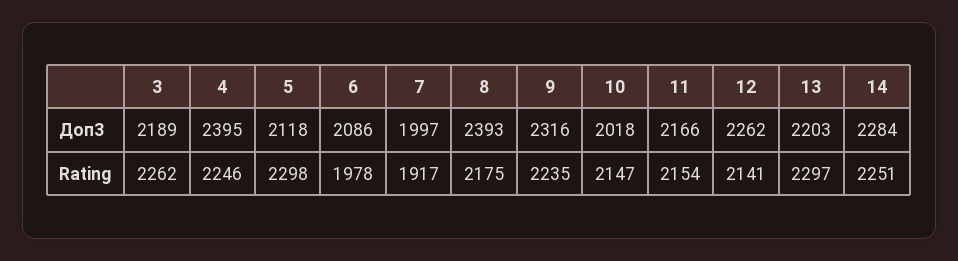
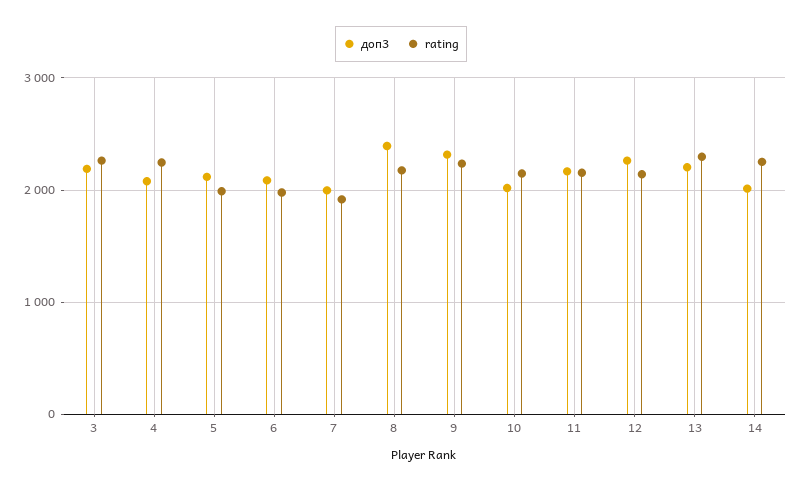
Доп3, 4: 2395 -> 2100
Доп3, 14: 2284 -> 2000
Rating, 5: 2298 -> 2000

